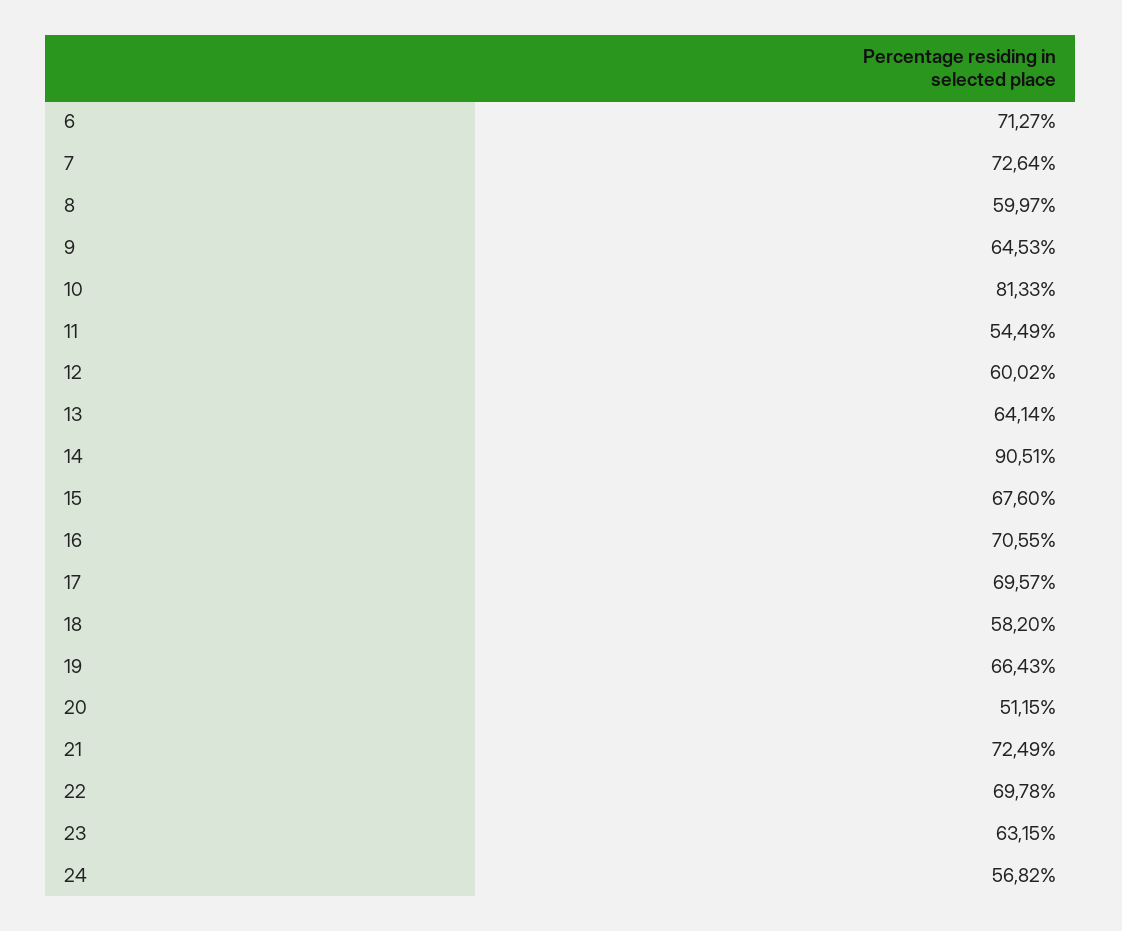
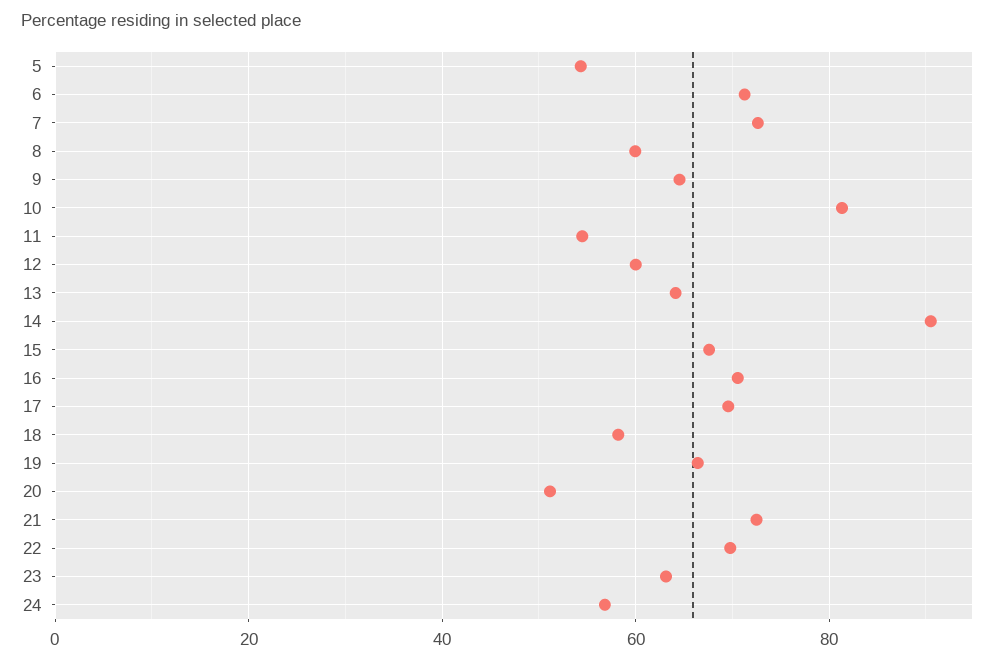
5: none -> 54

